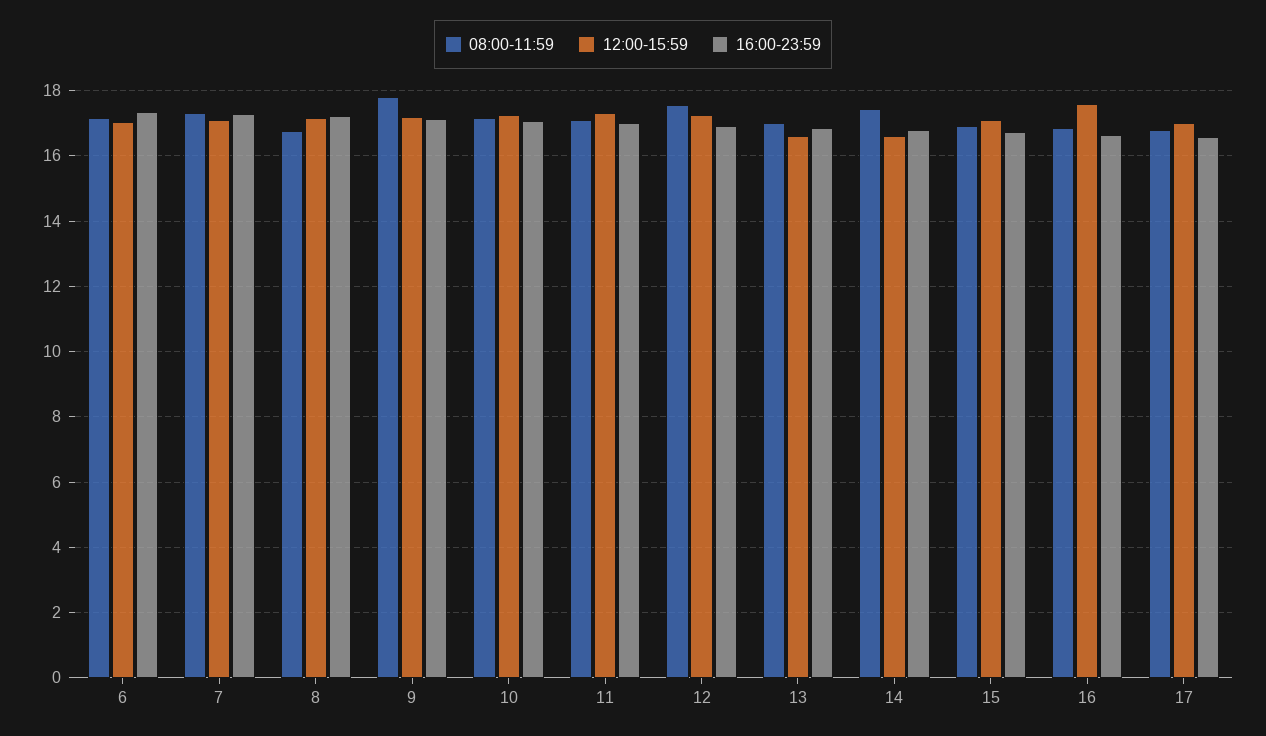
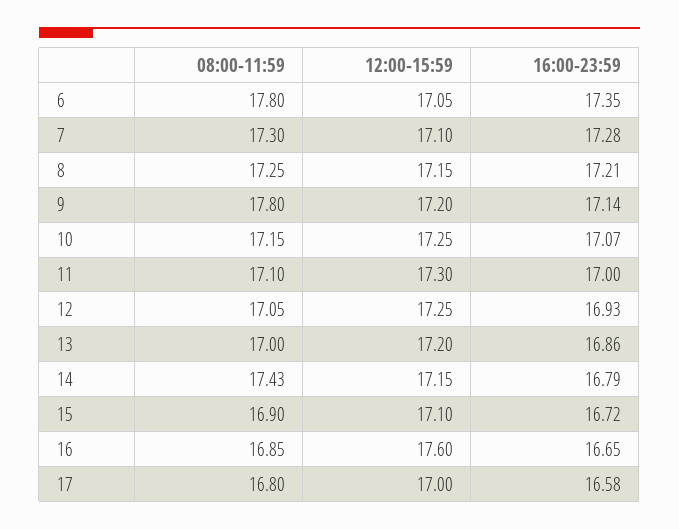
08:00-11:59, 6: 17.2 -> 17.8
08:00-11:59, 8: 16.8 -> 17.25
08:00-11:59, 12: 17.6 -> 17.05
12:00-15:59, 13: 16.6 -> 17.2
12:00-15:59, 14: 16.6 -> 17.15

